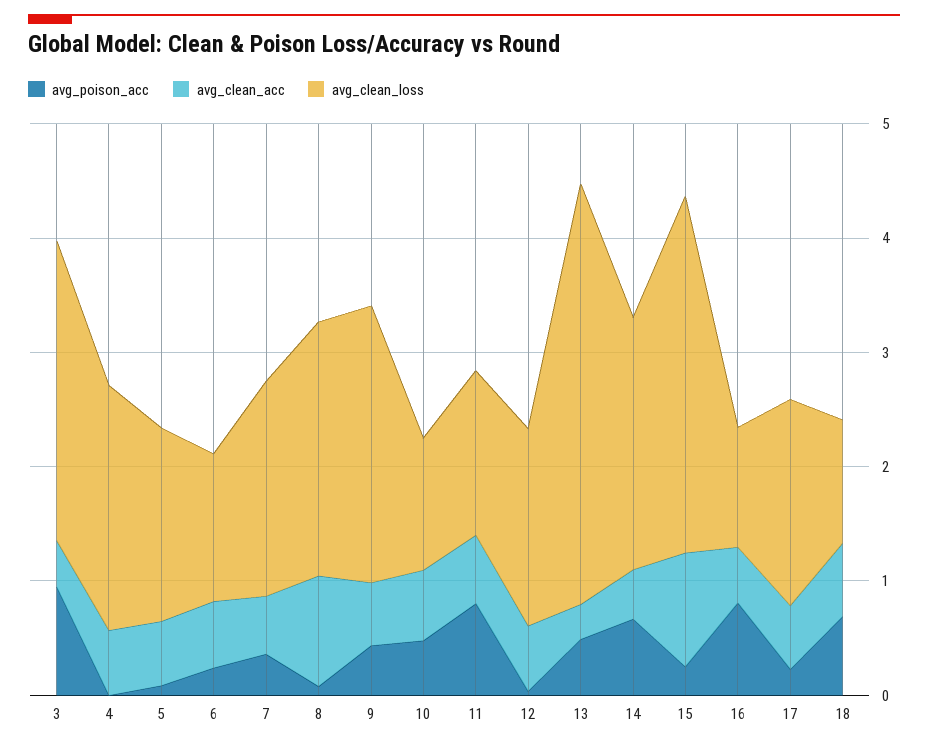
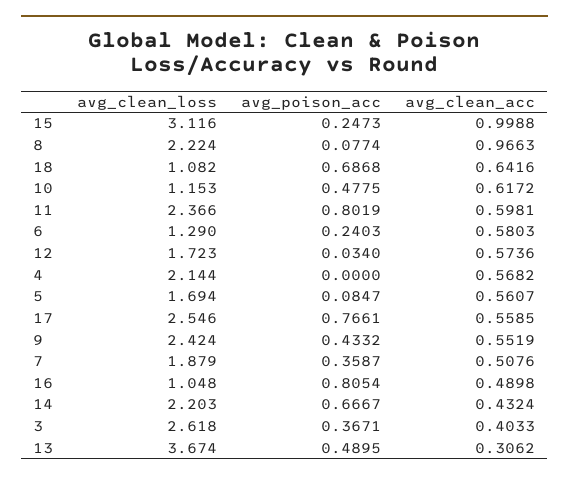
avg_poison_acc, 3: 1 -> 0.3671
avg_clean_loss, 11: 1.4 -> 2.366
avg_poison_acc, 17: 0.2 -> 0.7661
avg_clean_loss, 17: 1.8 -> 2.546

